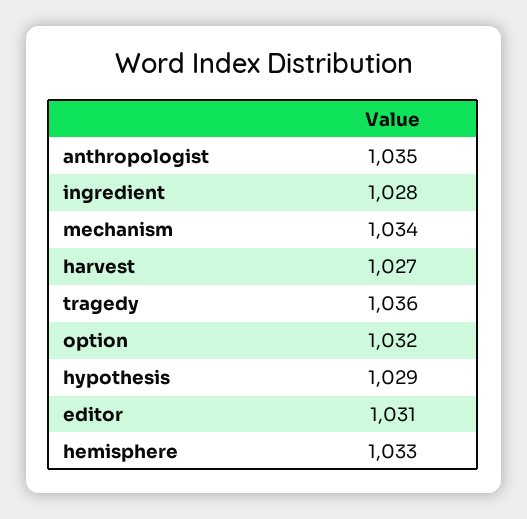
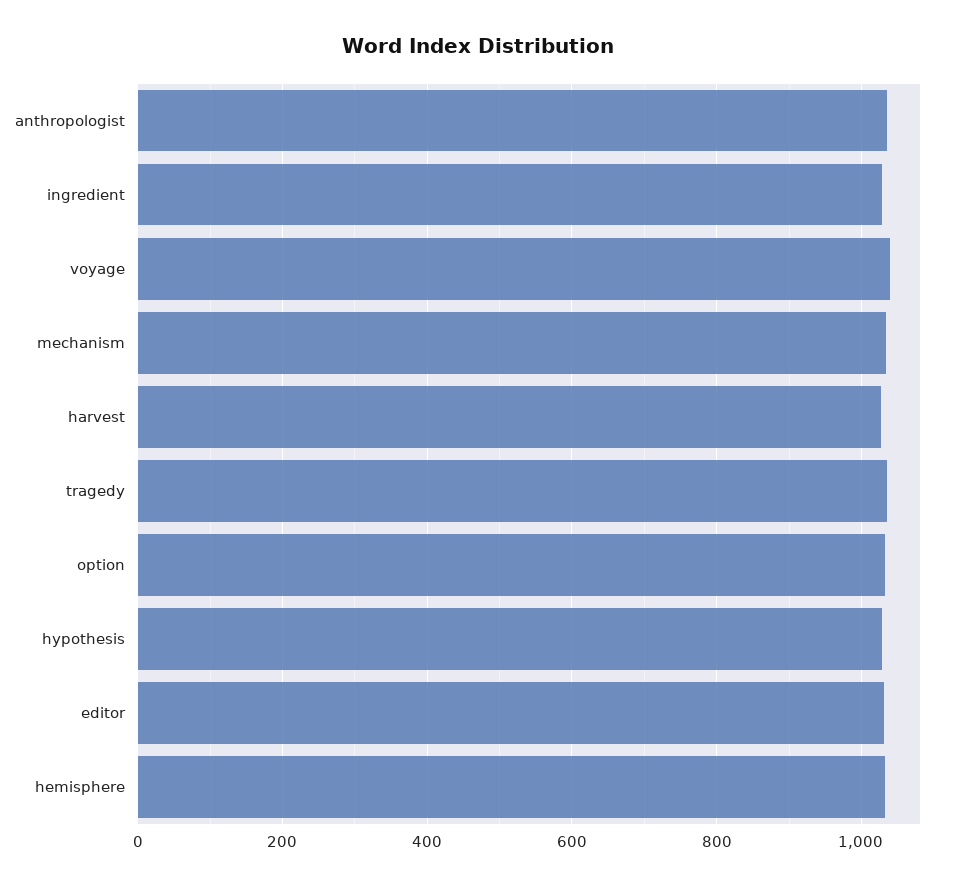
voyage: none -> 1040

